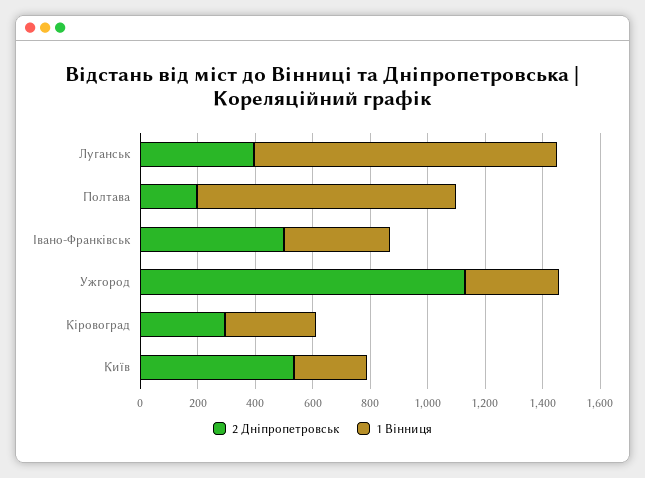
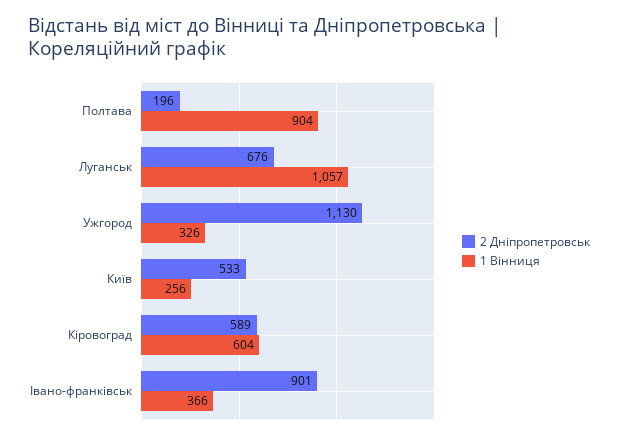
2 Дніпропетровськ, Луганськ: 400 -> 676
2 Дніпропетровськ, Івано-Франківськ: 500 -> 901
2 Дніпропетровськ, Кіровоград: 300 -> 589
1 Вінниця, Кіровоград: 300 -> 604

